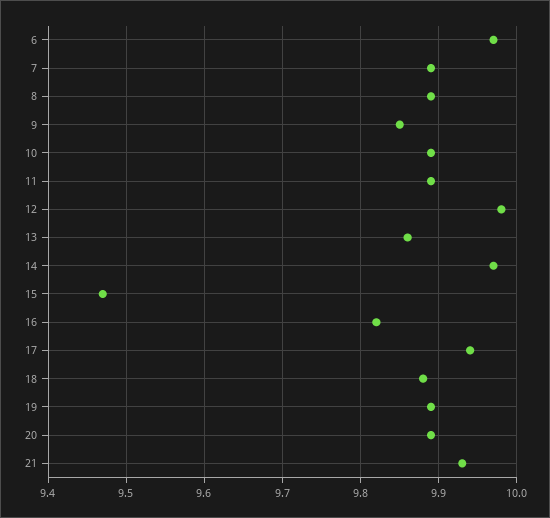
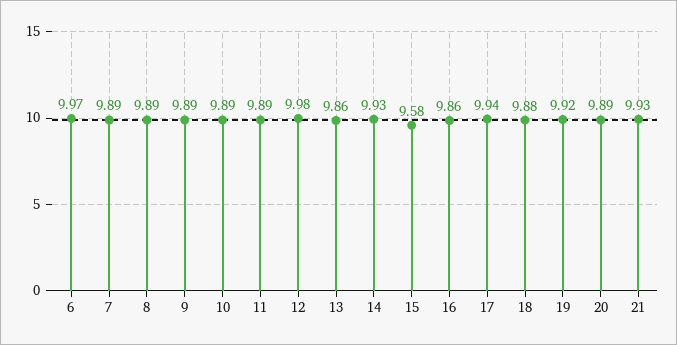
9: 9.85 -> 9.89
14: 9.97 -> 9.93
15: 9.47 -> 9.58
16: 9.82 -> 9.86
19: 9.89 -> 9.92

